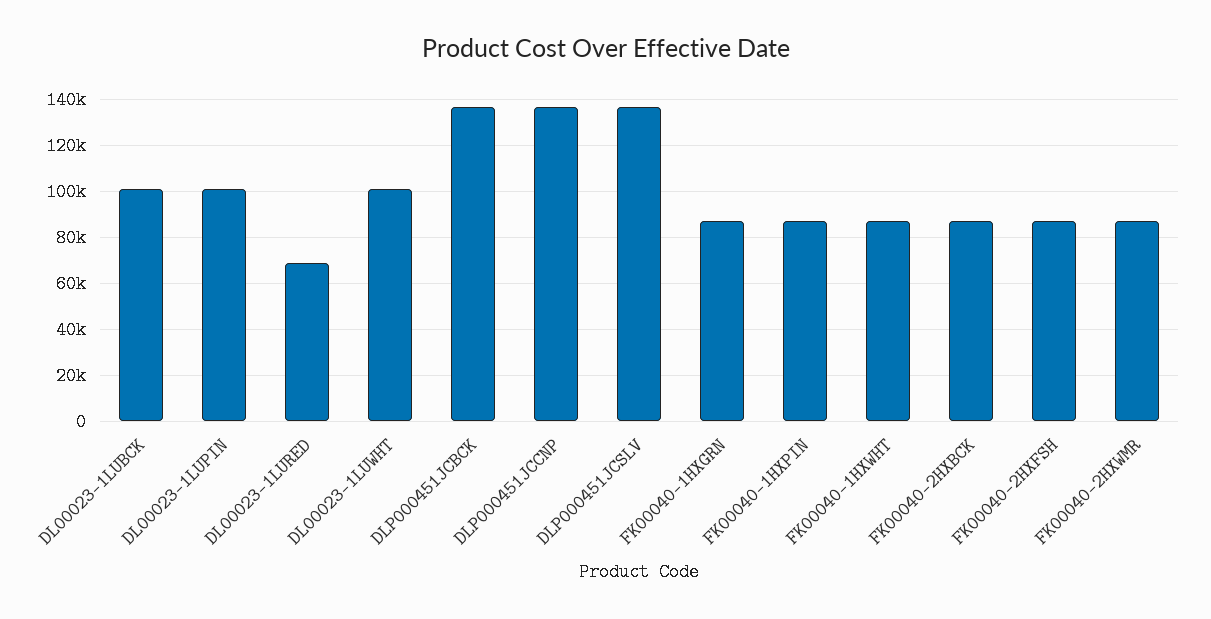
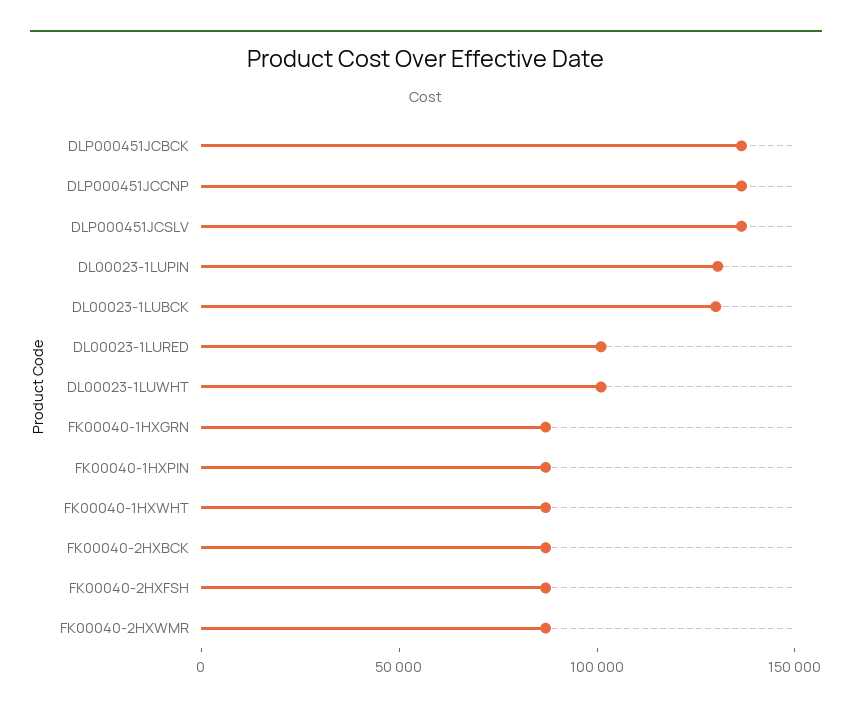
DL00023-1LUBCK: 100000 -> 130000
DL00023-1LUPIN: 100000 -> 130000
DL00023-1LURED: 70000 -> 100000

